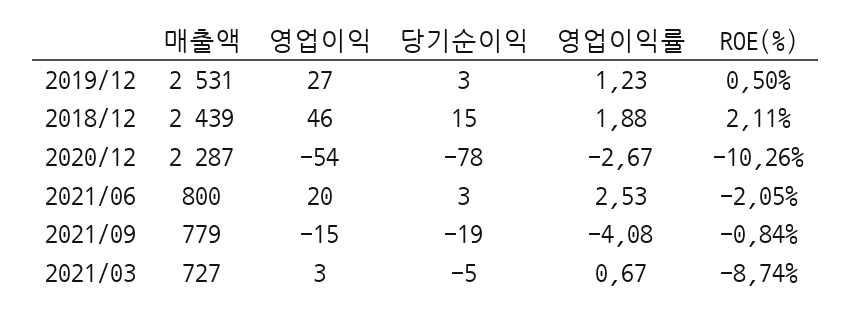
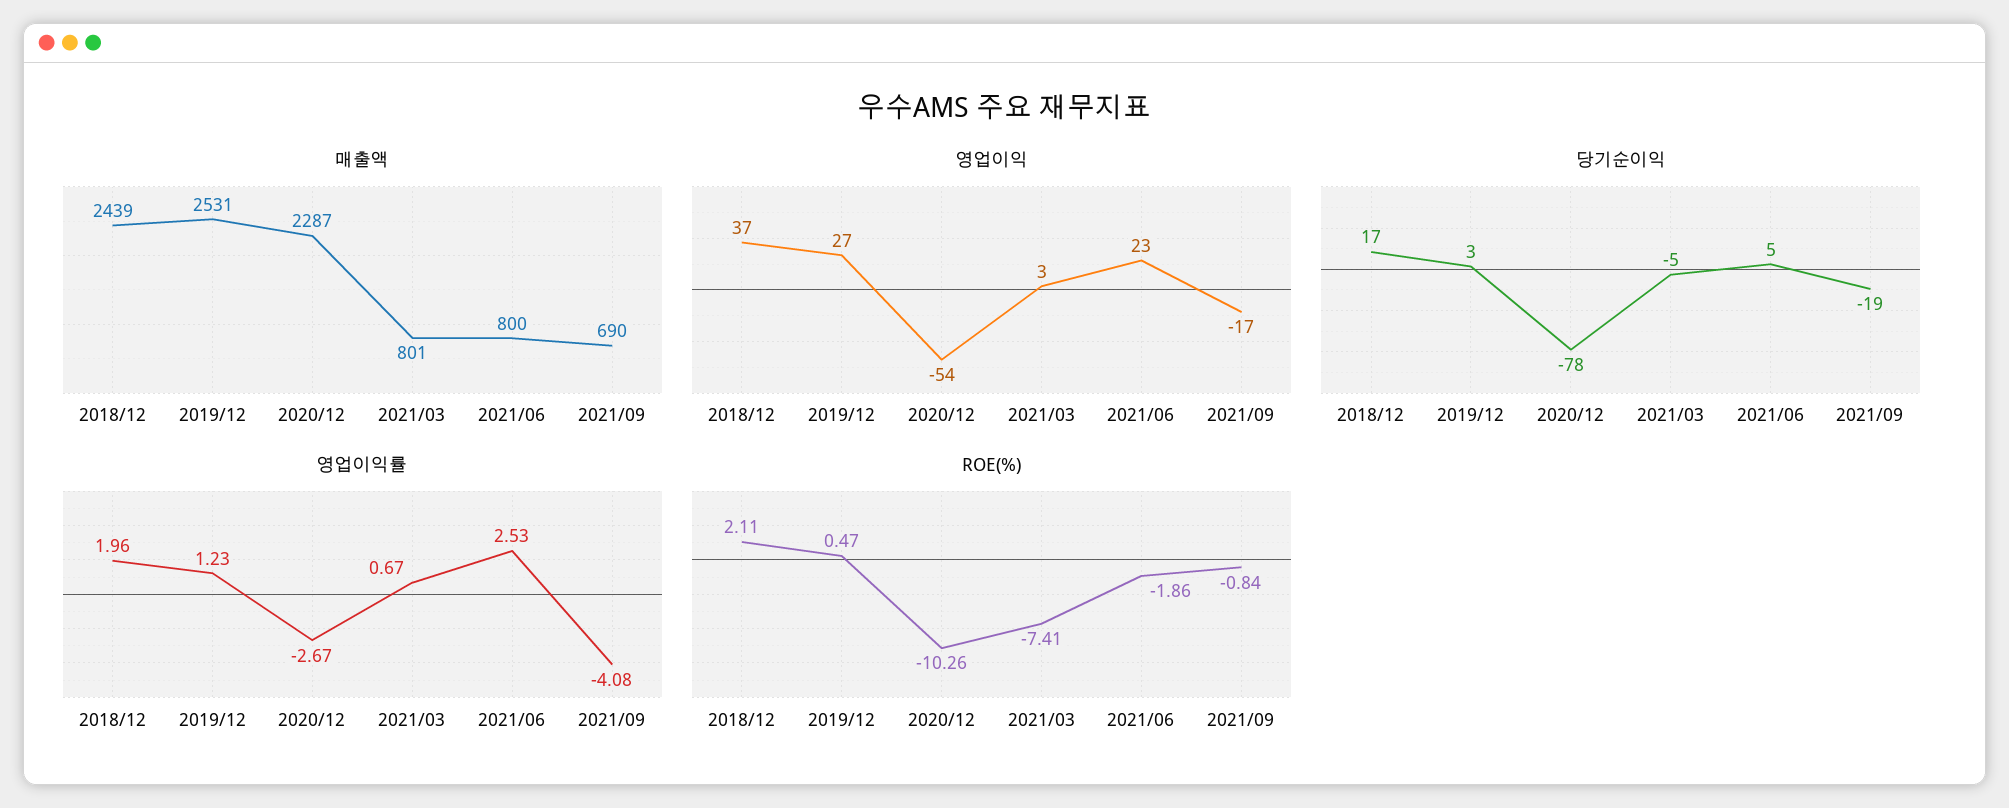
ROE(%), 2019/12: 0.5 -> 0.47
영업이익, 2018/12: 46 -> 37
당기순이익, 2018/12: 15 -> 17
영업이익률, 2018/12: 1.88 -> 1.96
영업이익, 2021/06: 20 -> 23
당기순이익, 2021/06: 3 -> 5
ROE(%), 2021/06: -2.05 -> -1.86
매출액, 2021/09: 779 -> 690
영업이익, 2021/09: -15 -> -17
매출액, 2021/03: 727 -> 801
ROE(%), 2021/03: -8.74 -> -7.41

